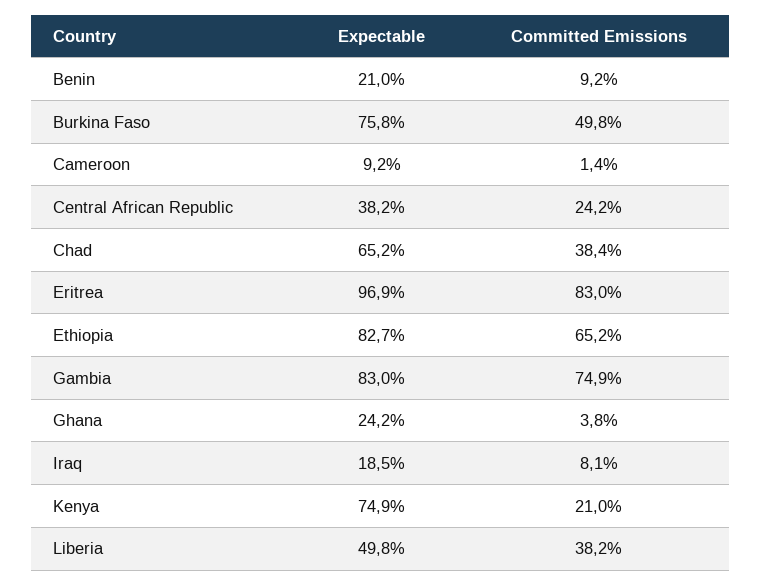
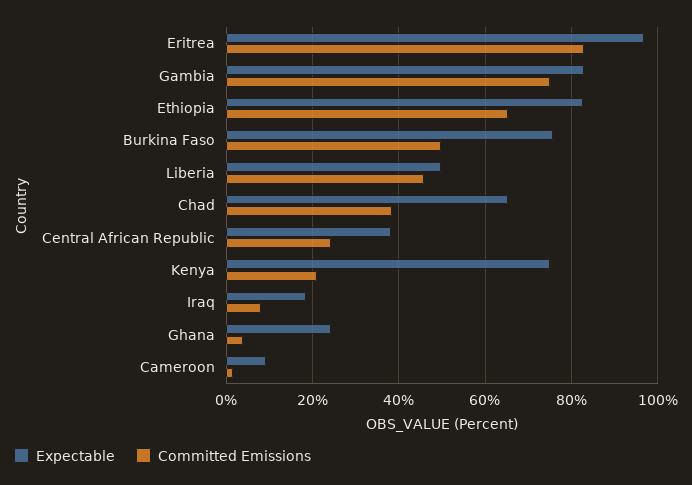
Expectable, Benin: 21 -> none
Committed Emissions, Benin: 9.2 -> none
Committed Emissions, Liberia: 38.2 -> 46

